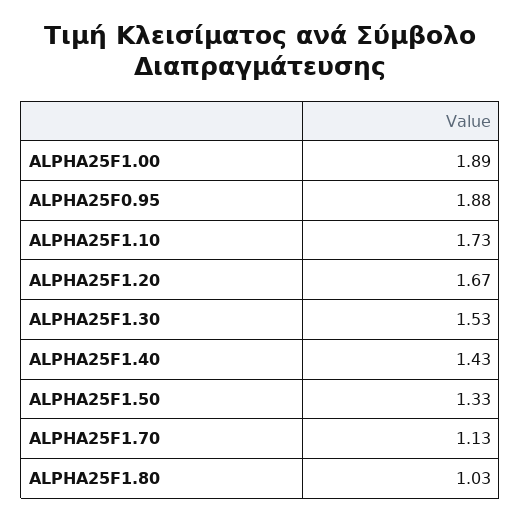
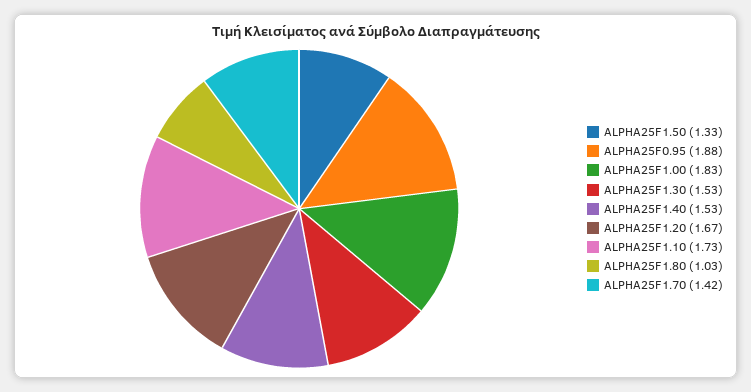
ALPHA25F1.00: 1.89 -> 1.83
ALPHA25F1.40: 1.43 -> 1.53
ALPHA25F1.70: 1.13 -> 1.42

